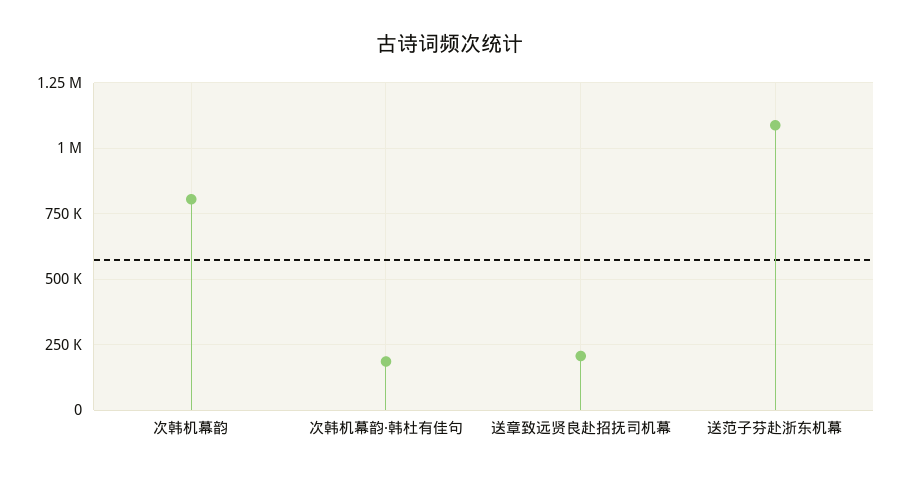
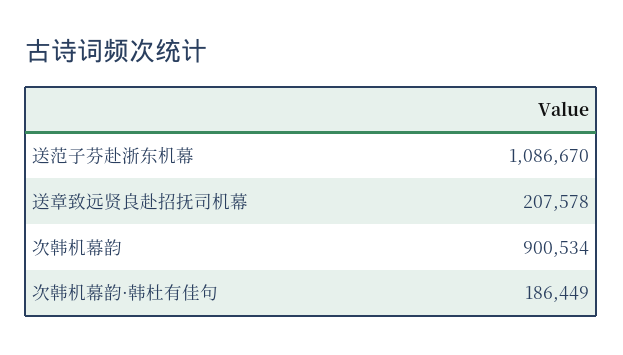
次韩机幕韵: 800000 -> 900534

